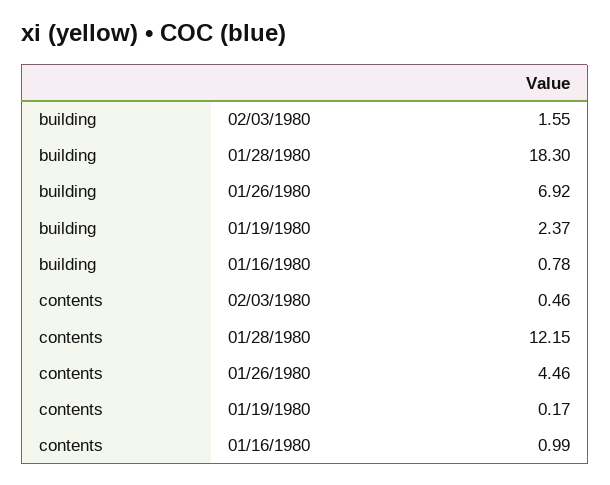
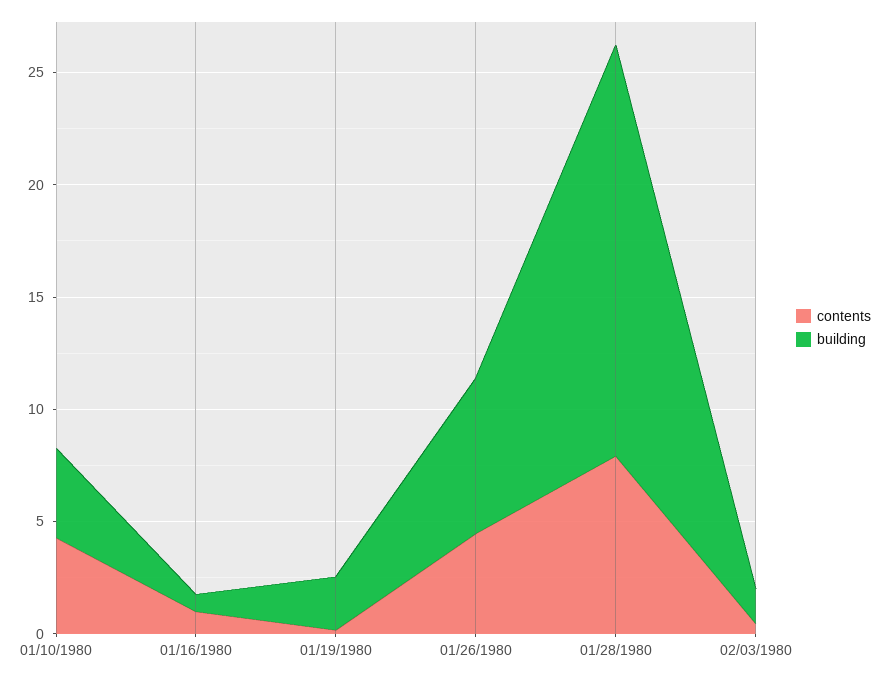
contents, 01/28/1980: 12.15 -> 8
contents, 01/10/1980: none -> 4
building, 01/10/1980: none -> 4

